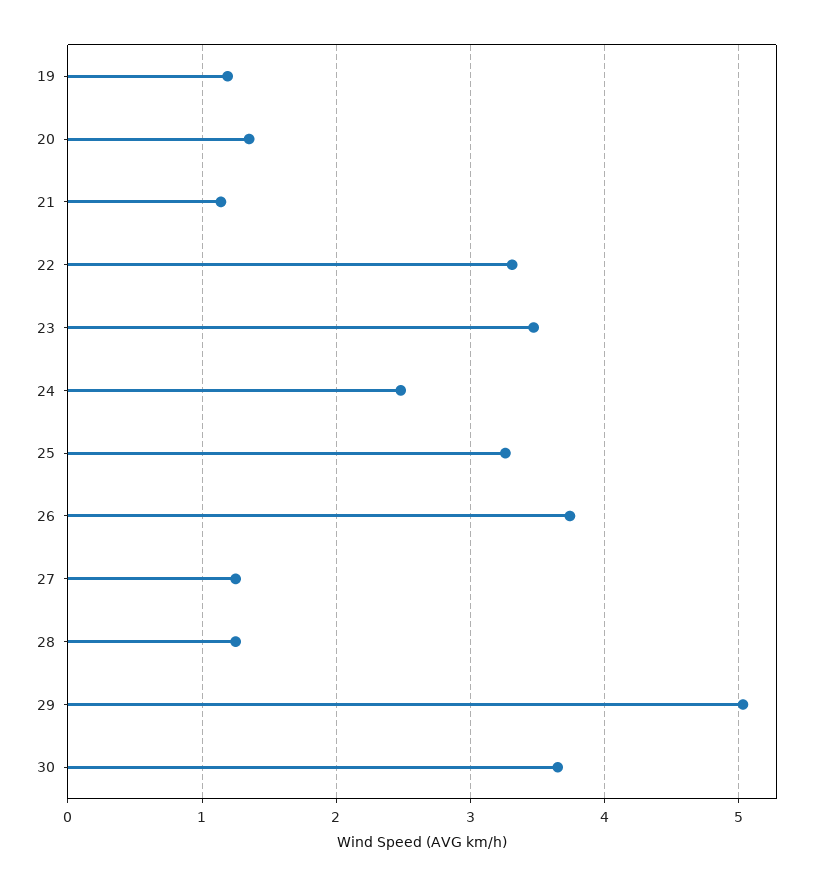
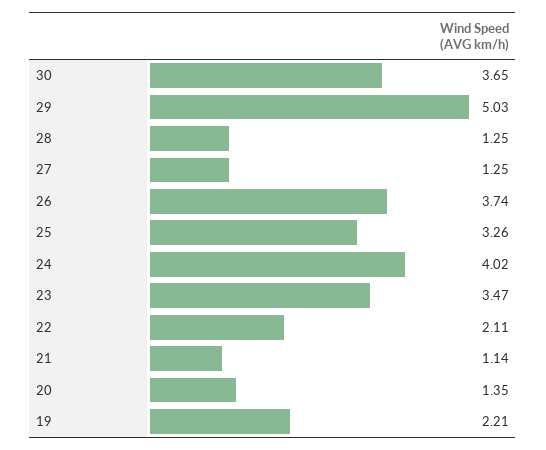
19: 1.2 -> 2.21
22: 3.3 -> 2.11
24: 2.5 -> 4.02

